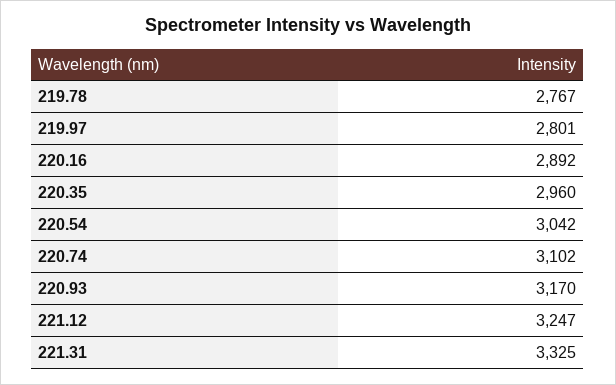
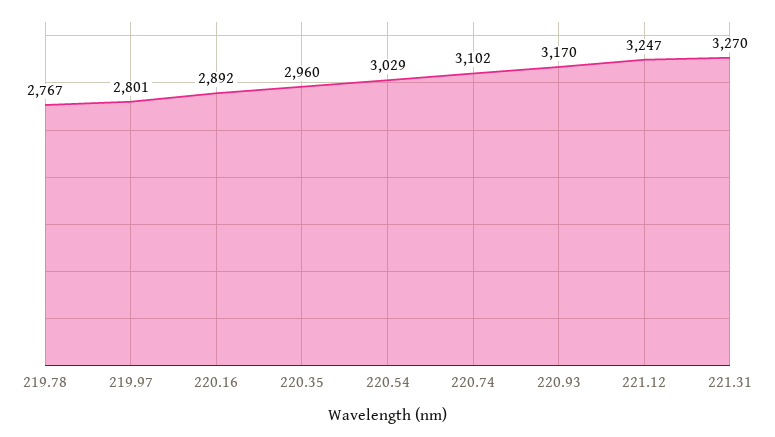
220.54: 3042 -> 3029
221.31: 3325 -> 3270

